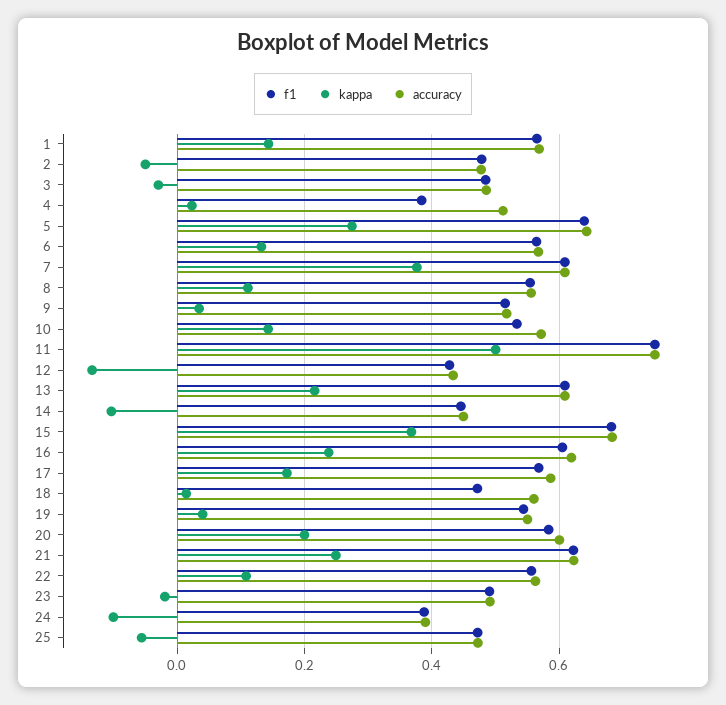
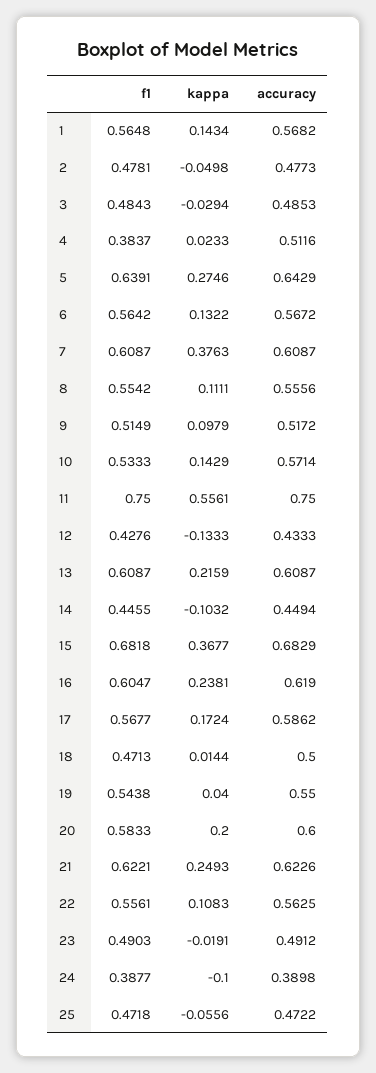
kappa, 9: 0.04 -> 0.0979
kappa, 11: 0.5 -> 0.5561
accuracy, 18: 0.56 -> 0.5

